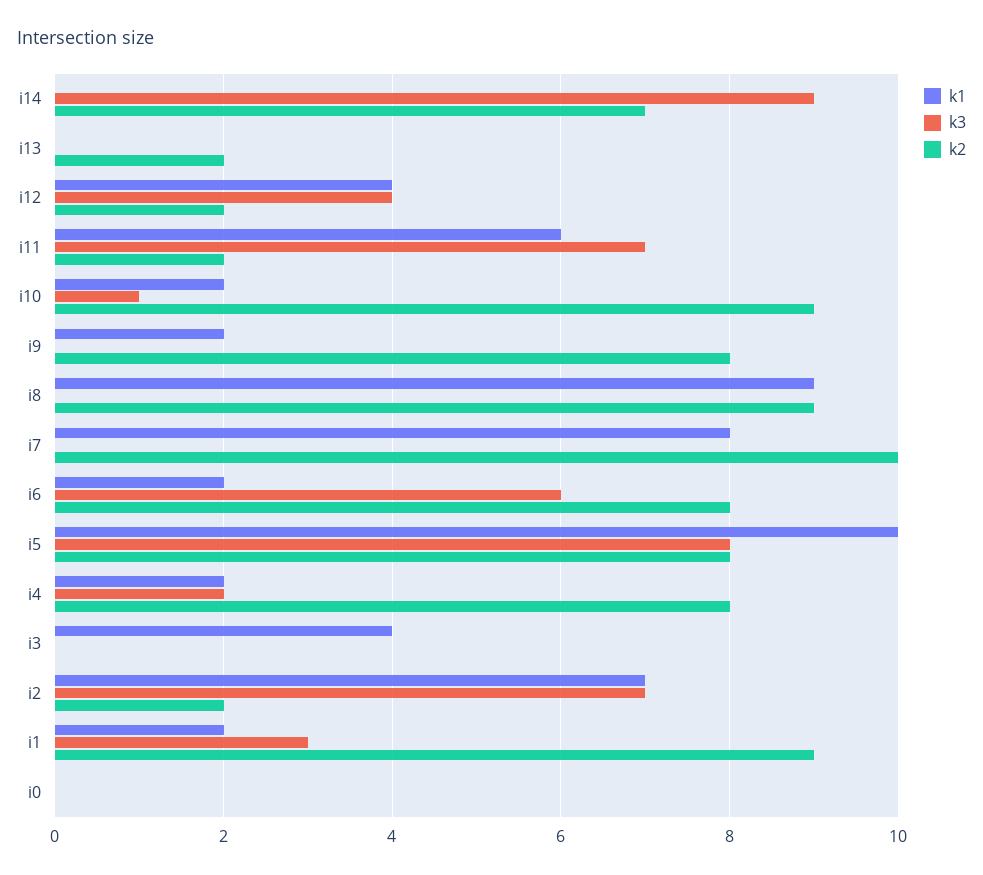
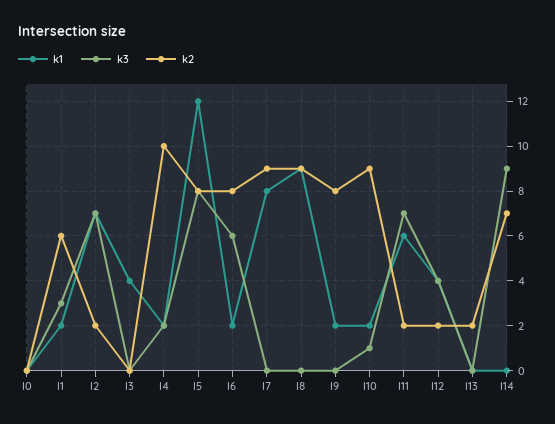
k2, i7: 10 -> 9
k1, i5: 10 -> 12
k2, i4: 8 -> 10
k2, i1: 9 -> 6

